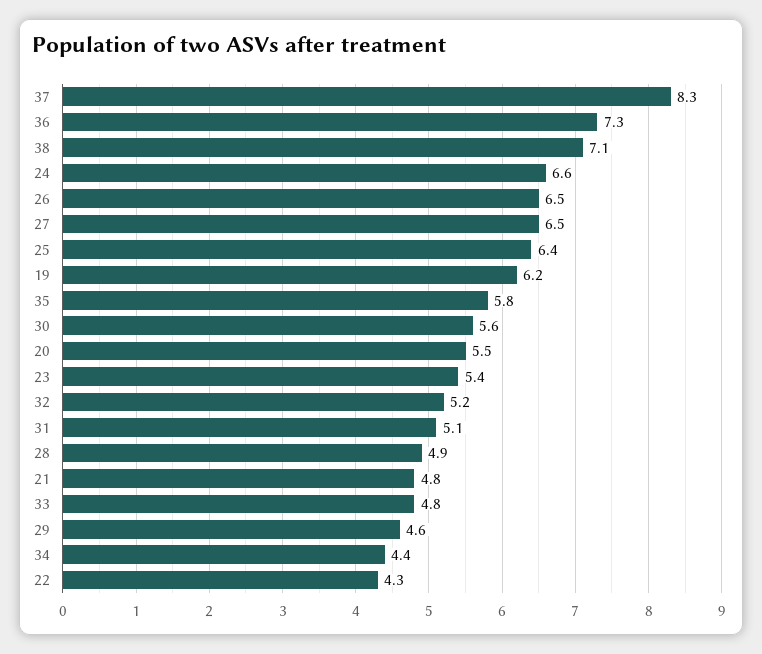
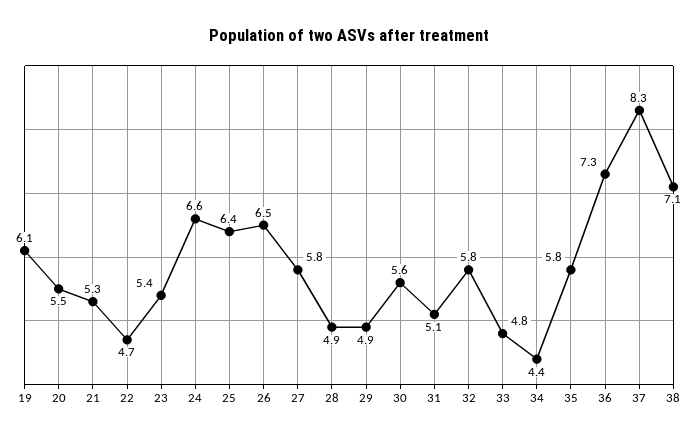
27: 6.5 -> 5.8
19: 6.2 -> 6.1
32: 5.2 -> 5.8
21: 4.8 -> 5.3
29: 4.6 -> 4.9
22: 4.3 -> 4.7

